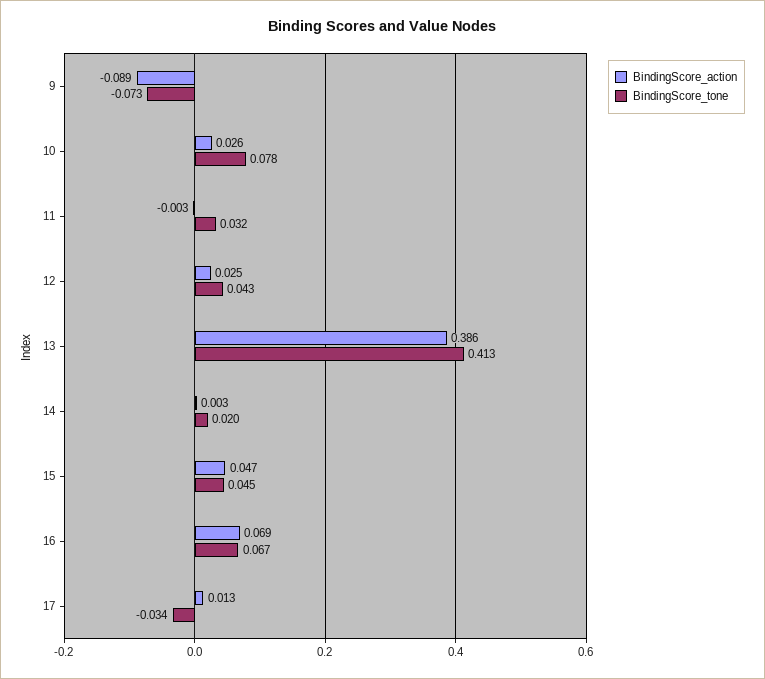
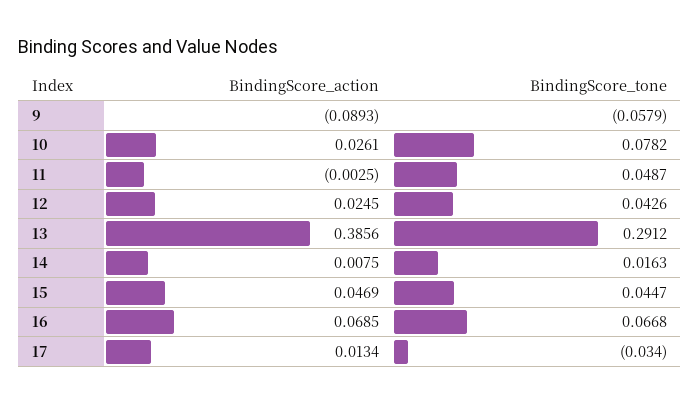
BindingScore_tone, 9: -0.073 -> -0.0579
BindingScore_tone, 11: 0.032 -> 0.0487
BindingScore_tone, 13: 0.413 -> 0.2912
BindingScore_action, 14: 0.003 -> 0.0075
BindingScore_tone, 14: 0.02 -> 0.0163

